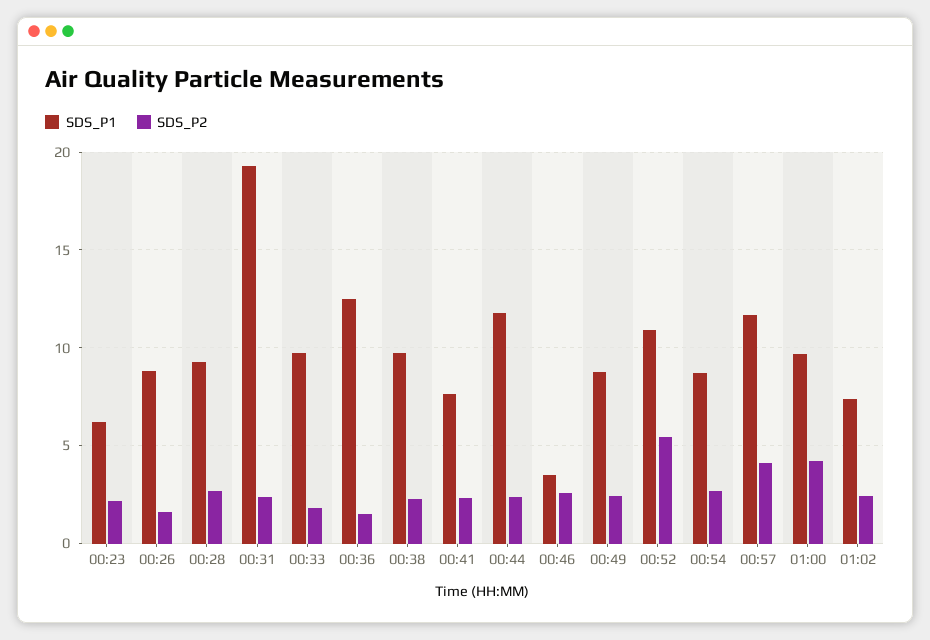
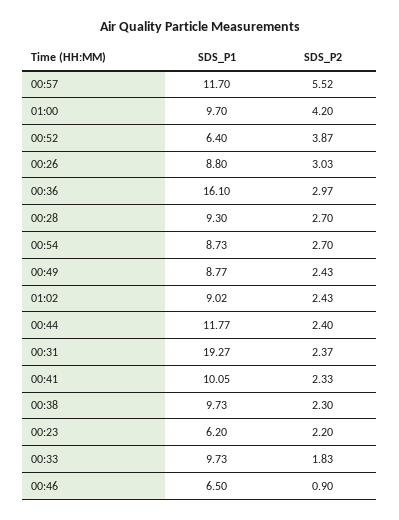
SDS_P2, 00:26: 1.5 -> 3.03
SDS_P1, 00:36: 12.5 -> 16.1
SDS_P2, 00:36: 1.5 -> 2.97
SDS_P1, 00:41: 7.5 -> 10.05
SDS_P1, 00:46: 3.5 -> 6.5
SDS_P2, 00:46: 2.5 -> 0.9
SDS_P1, 00:52: 11 -> 6.4
SDS_P2, 00:52: 5.5 -> 3.87
SDS_P2, 00:57: 4 -> 5.52
SDS_P1, 01:02: 7.5 -> 9.02

